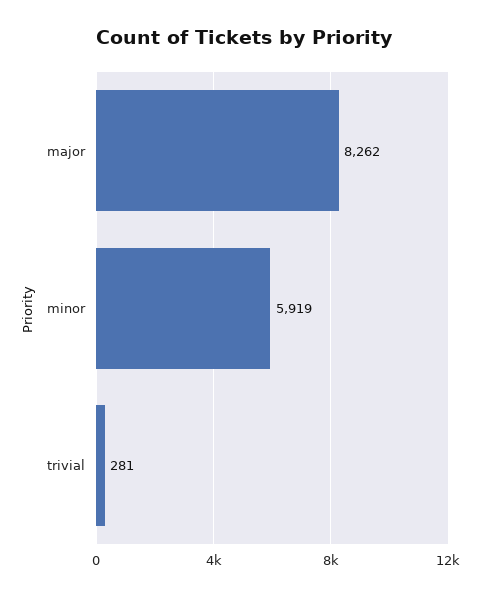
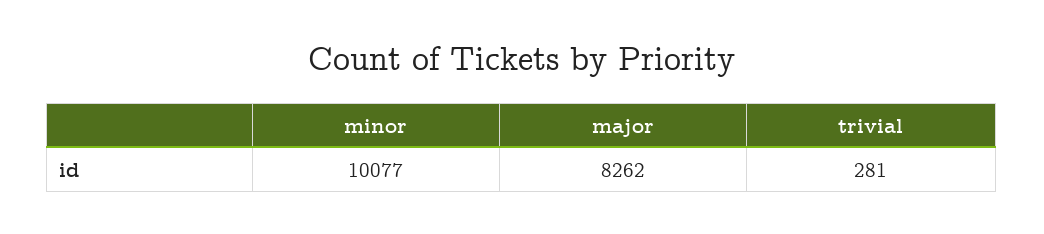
minor: 5919 -> 10077

